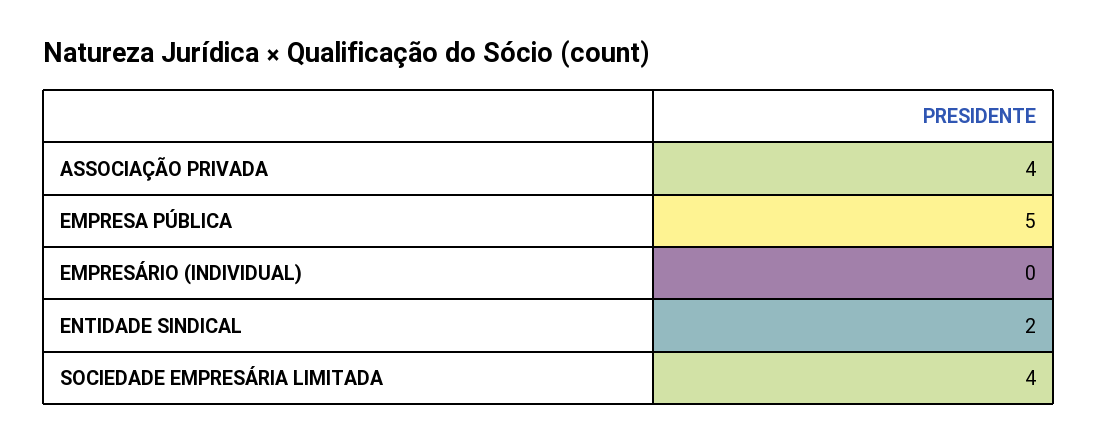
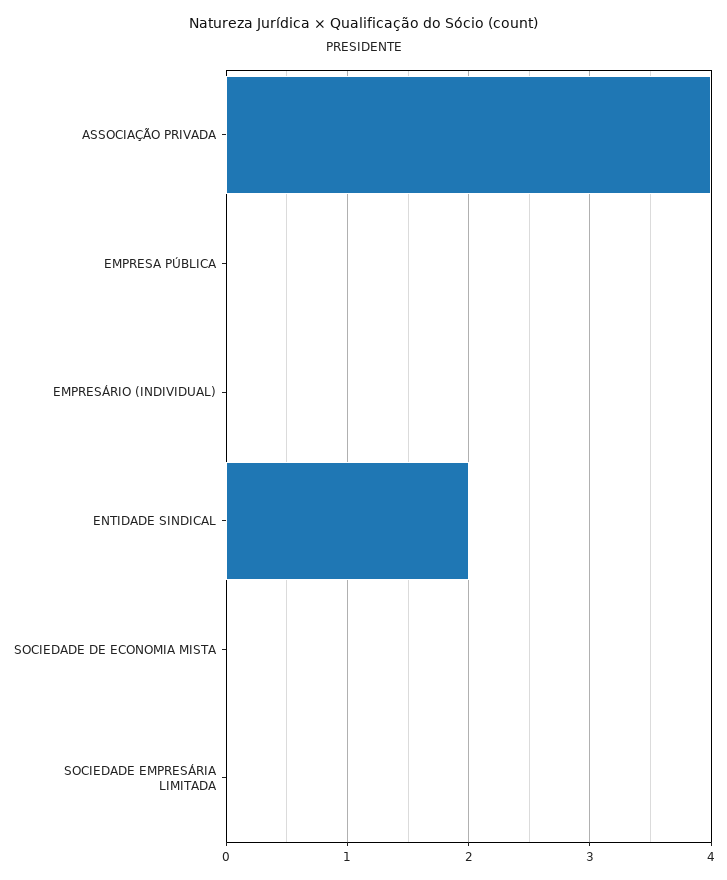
EMPRESA PÚBLICA: 5 -> 0
SOCIEDADE EMPRESÁRIA LIMITADA: 4 -> 0
SOCIEDADE DE ECONOMIA MISTA: none -> 0

